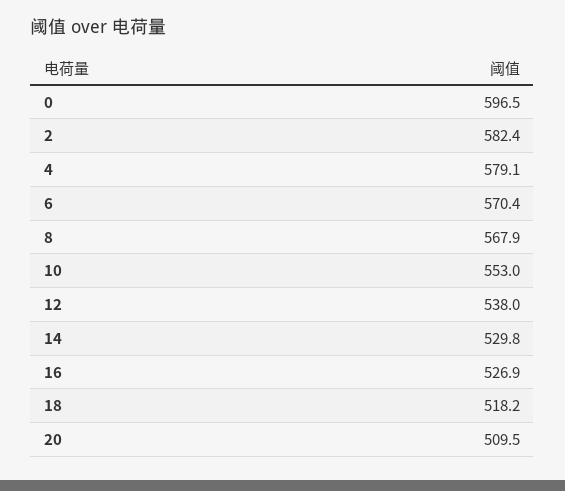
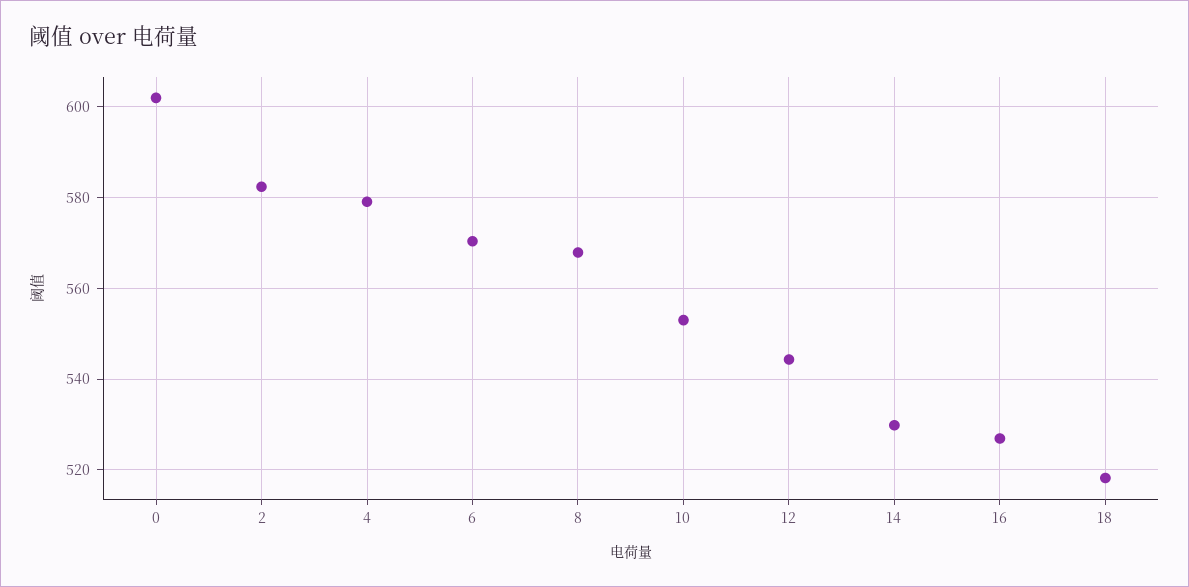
0: 596.5 -> 602
12: 538 -> 544
20: 509.5 -> none

